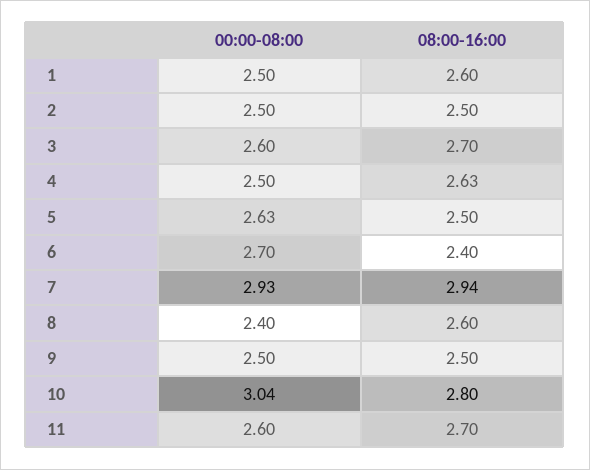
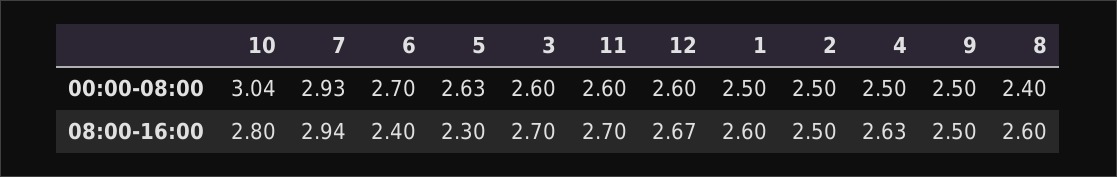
08:00-16:00, 5: 2.5 -> 2.3
00:00-08:00, 12: none -> 2.6
08:00-16:00, 12: none -> 2.67

